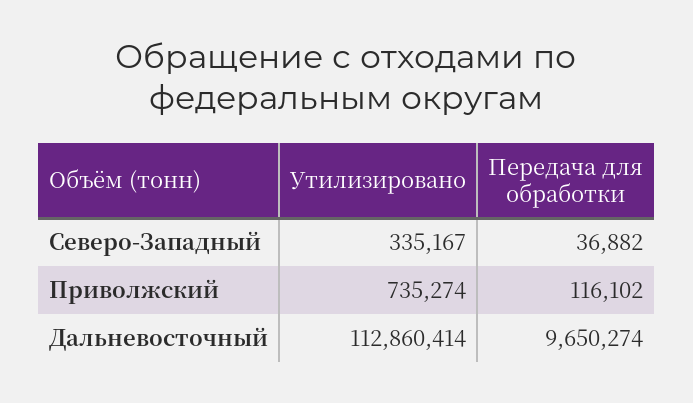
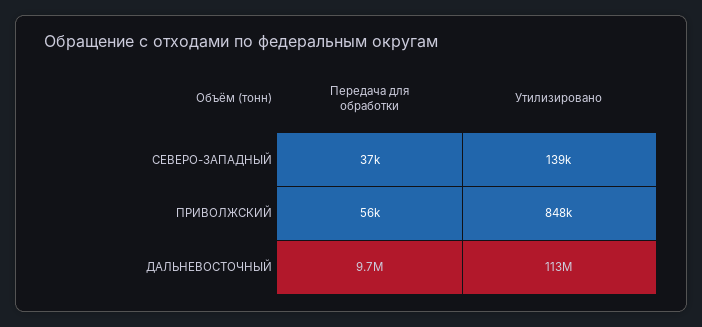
Утилизировано, Северо-Западный: 335167 -> 139000
Утилизировано, Приволжский: 735274 -> 848000
Передача для обработки, Приволжский: 116102 -> 56000

